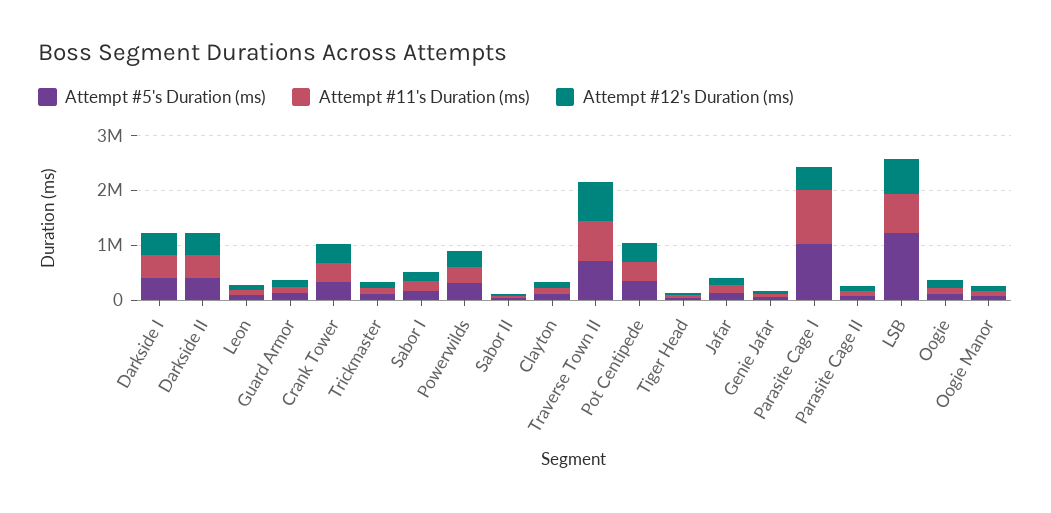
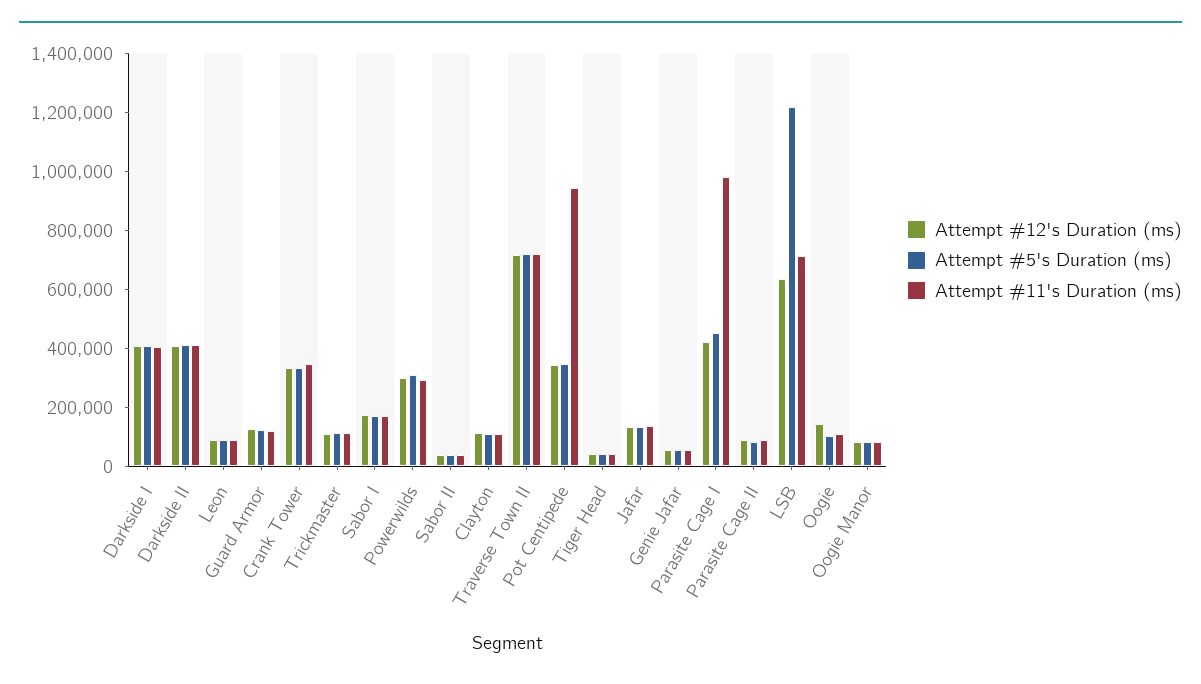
Attempt #11's Duration (ms), Pot Centipede: 400000 -> 950000
Attempt #5's Duration (ms), Parasite Cage I: 1000000 -> 450000

